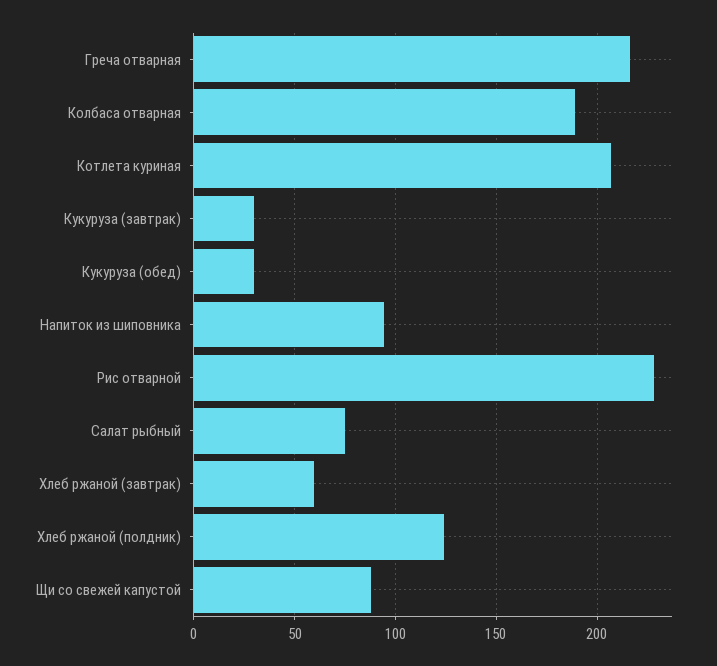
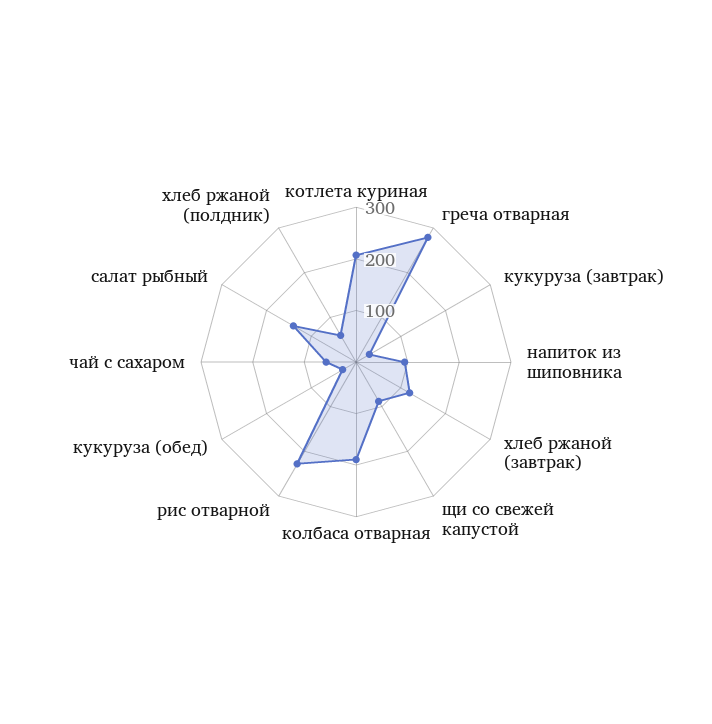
Греча отварная: 215 -> 280
Салат рыбный: 75 -> 140
Хлеб ржаной (завтрак): 60 -> 120
Хлеб ржаной (полдник): 125 -> 60
чай с сахаром: none -> 60

